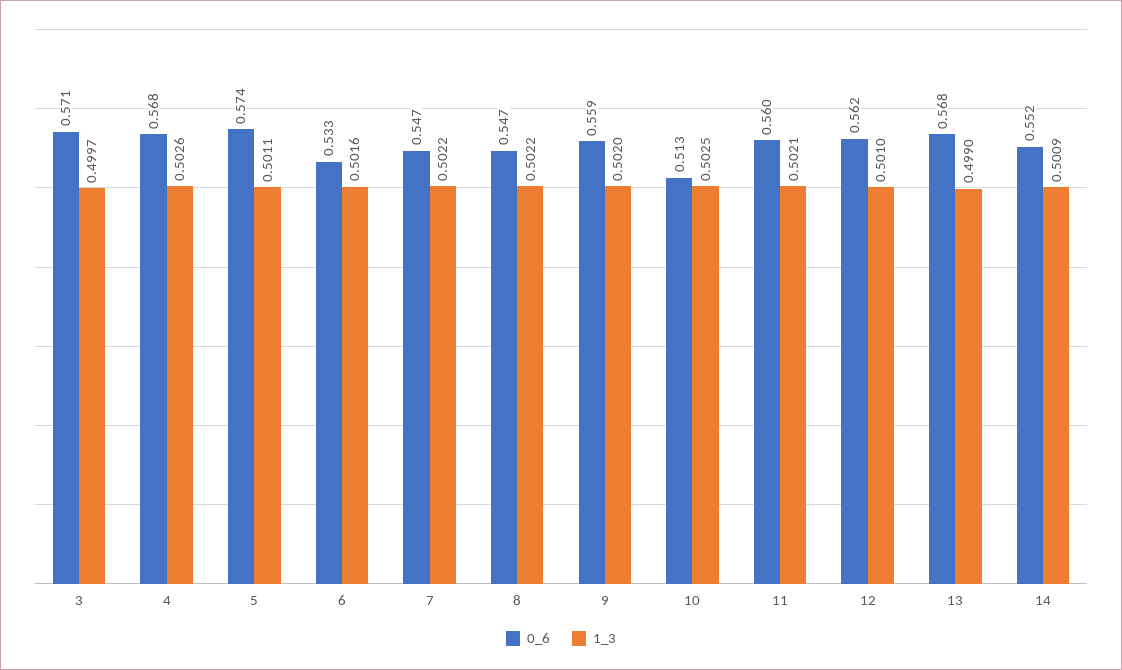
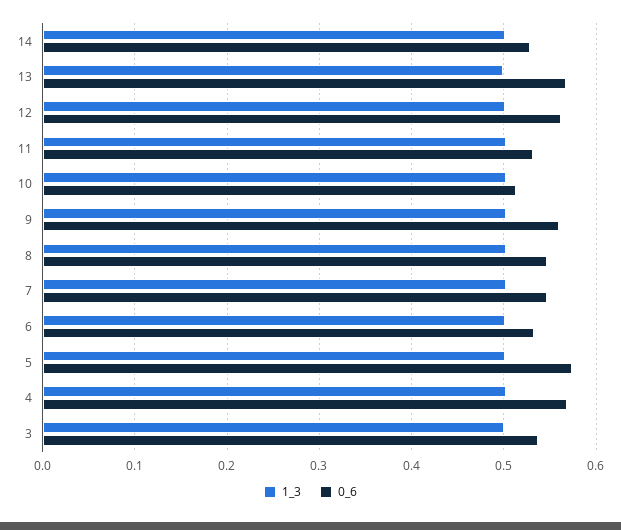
0_6, 3: 0.571 -> 0.54
0_6, 11: 0.56 -> 0.53
0_6, 14: 0.552 -> 0.53

